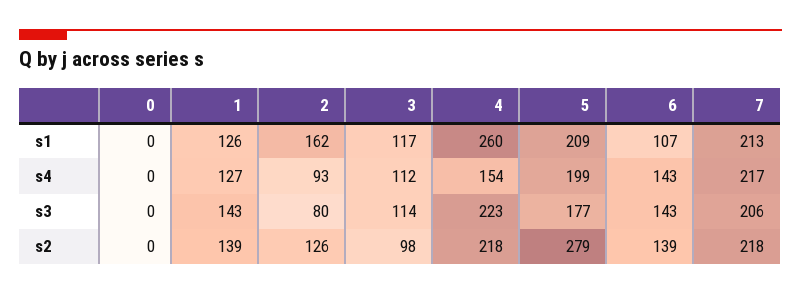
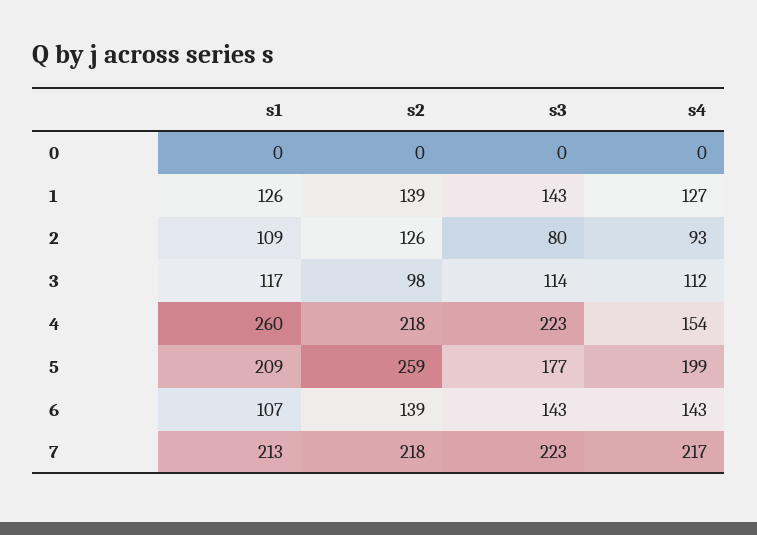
2, s1: 162 -> 109
7, s3: 206 -> 223
5, s2: 279 -> 259

